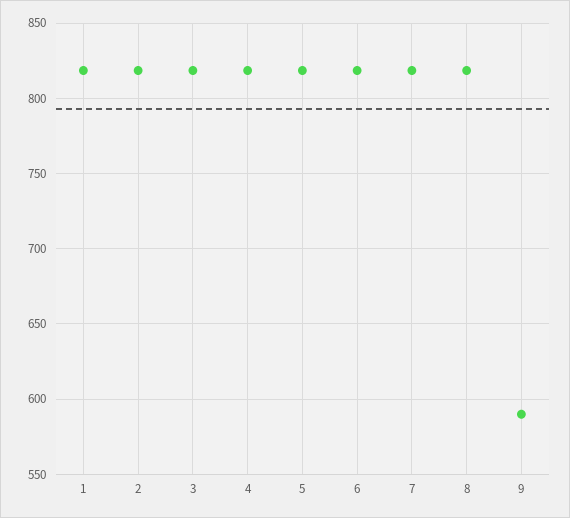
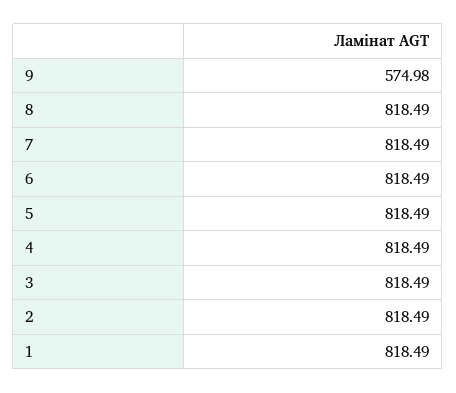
9: 590 -> 574.98

